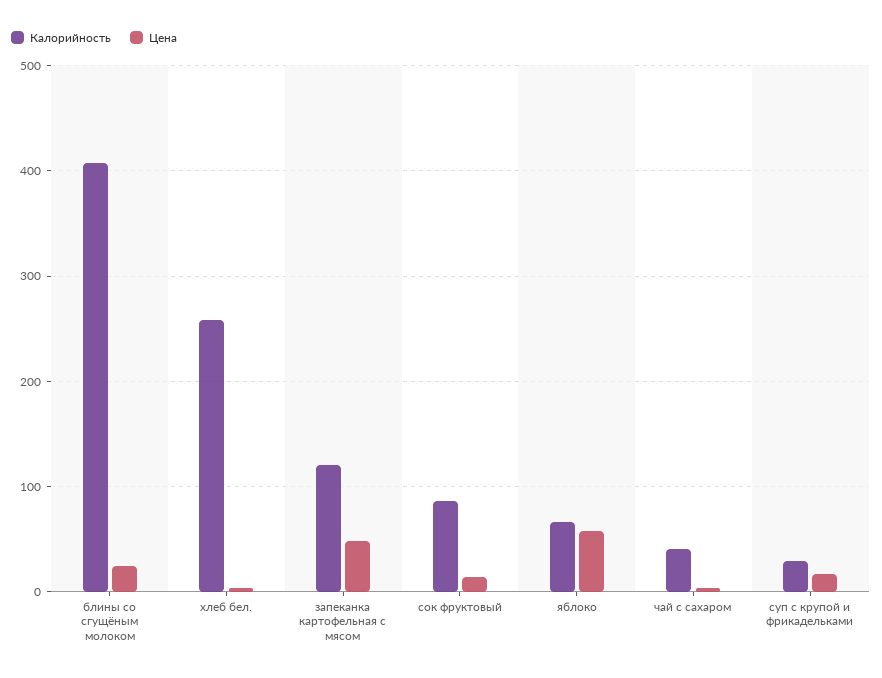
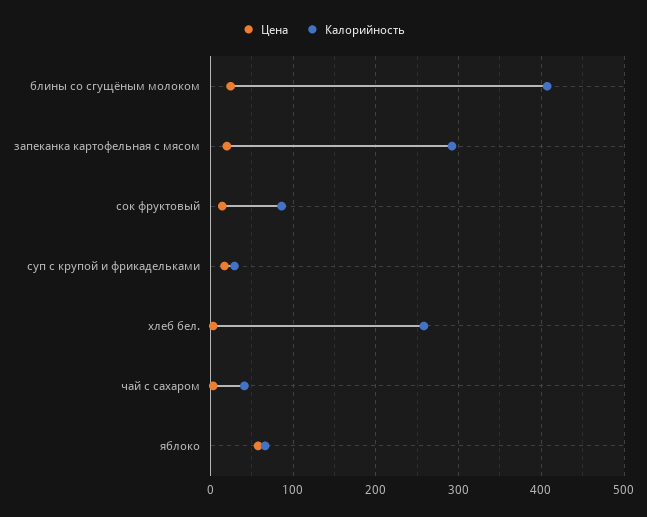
Калорийность, запеканка картофельная с мясом: 120 -> 290
Цена, запеканка картофельная с мясом: 50 -> 20

